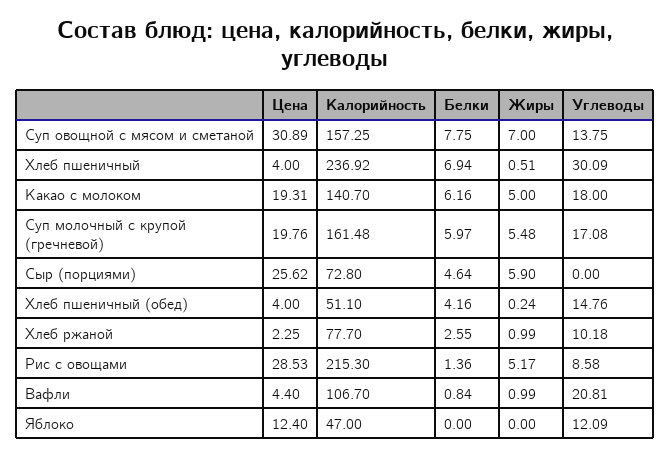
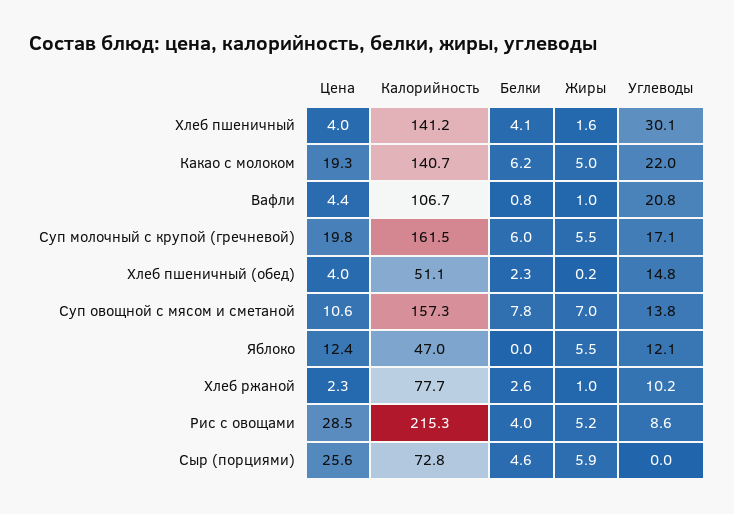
Цена, Суп овощной с мясом и сметаной: 30.89 -> 10.6
Калорийность, Хлеб пшеничный: 236.92 -> 141.2
Белки, Хлеб пшеничный: 6.94 -> 4.1
Жиры, Хлеб пшеничный: 0.51 -> 1.6
Углеводы, Какао с молоком: 18 -> 22
Белки, Хлеб пшеничный (обед): 4.16 -> 2.3
Белки, Рис с овощами: 1.36 -> 4
Жиры, Яблоко: 0 -> 5.5

